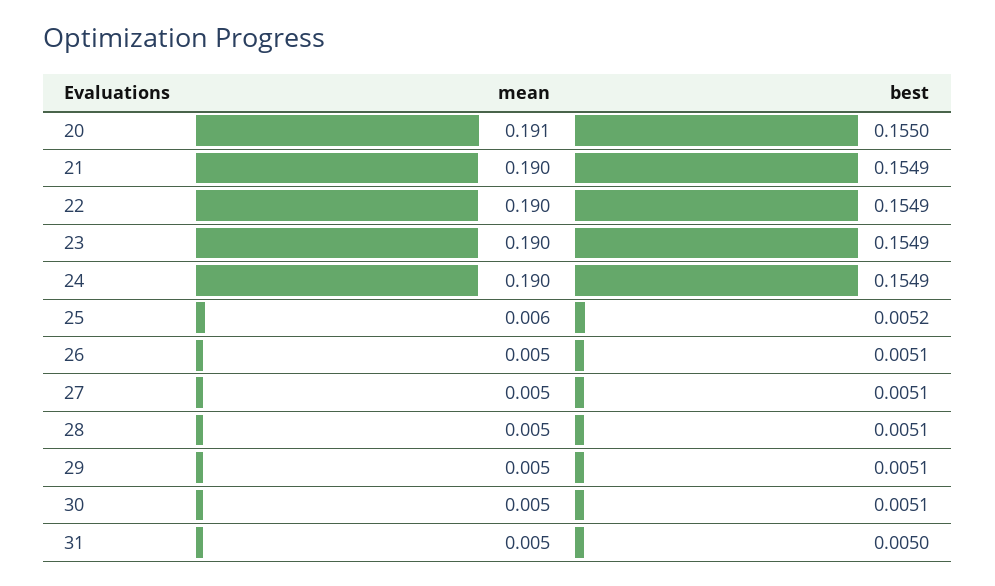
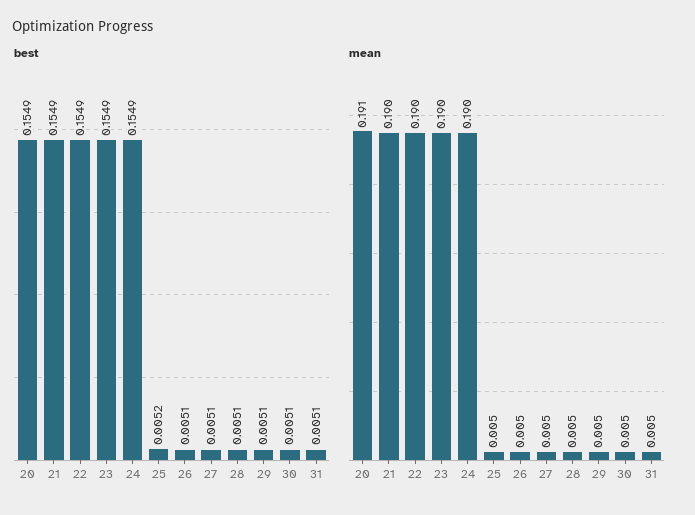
best, 20: 0.155 -> 0.1549
mean, 25: 0.006 -> 0.005
best, 31: 0.005 -> 0.0051

